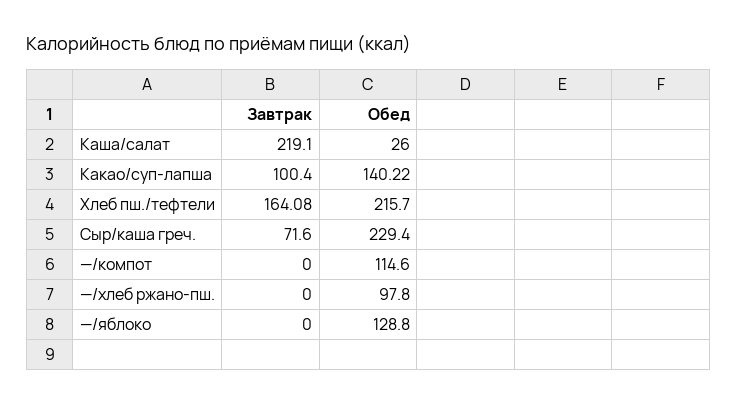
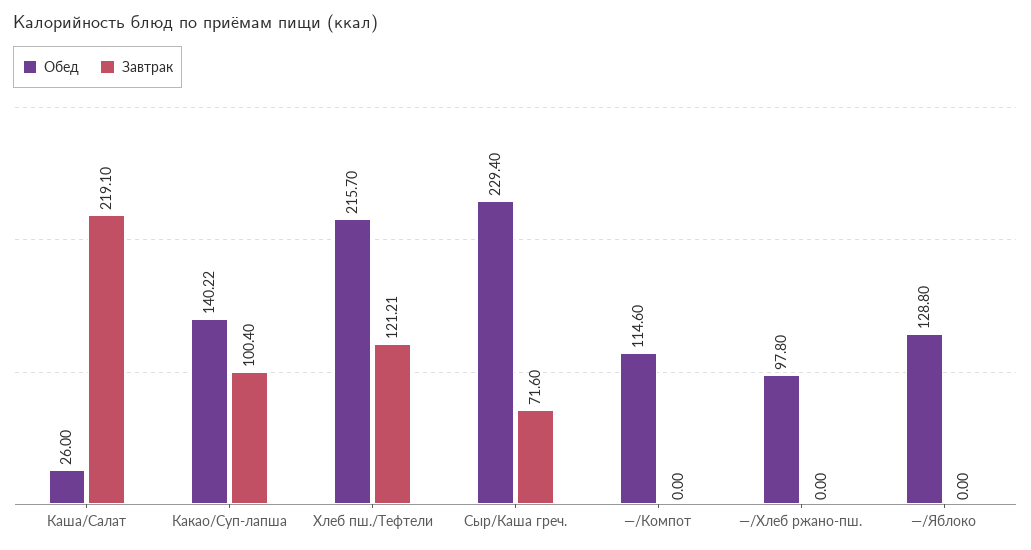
Завтрак, Хлеб пш./тефтели: 164.08 -> 121.21

